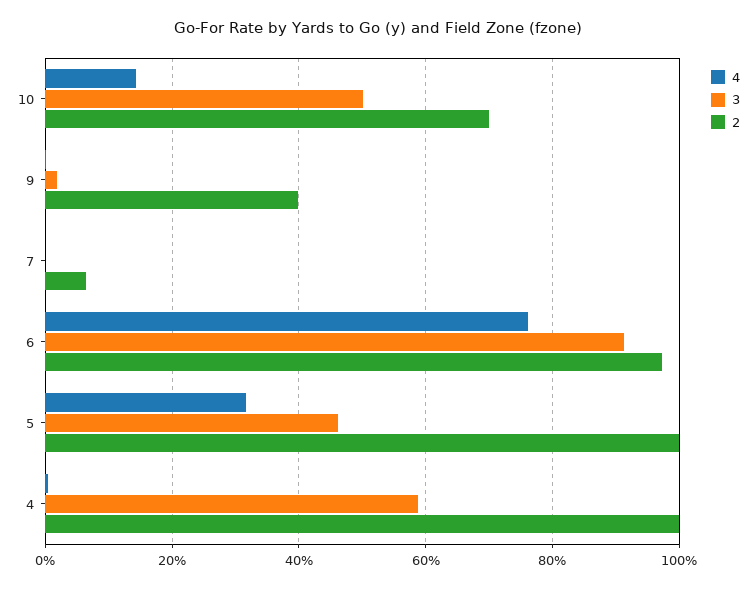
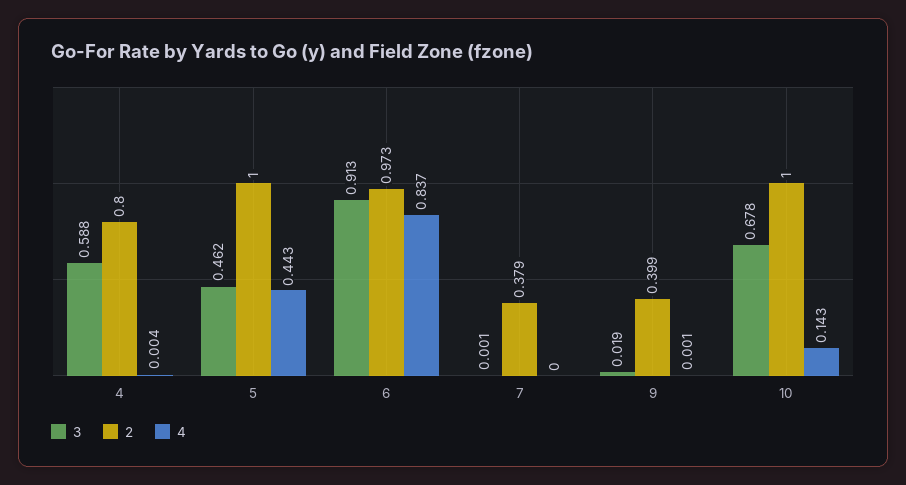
3, 10: 0.5 -> 0.678
2, 10: 0.7 -> 1
2, 7: 0.06 -> 0.379
4, 6: 0.76 -> 0.837
4, 5: 0.32 -> 0.443
2, 4: 1 -> 0.8

